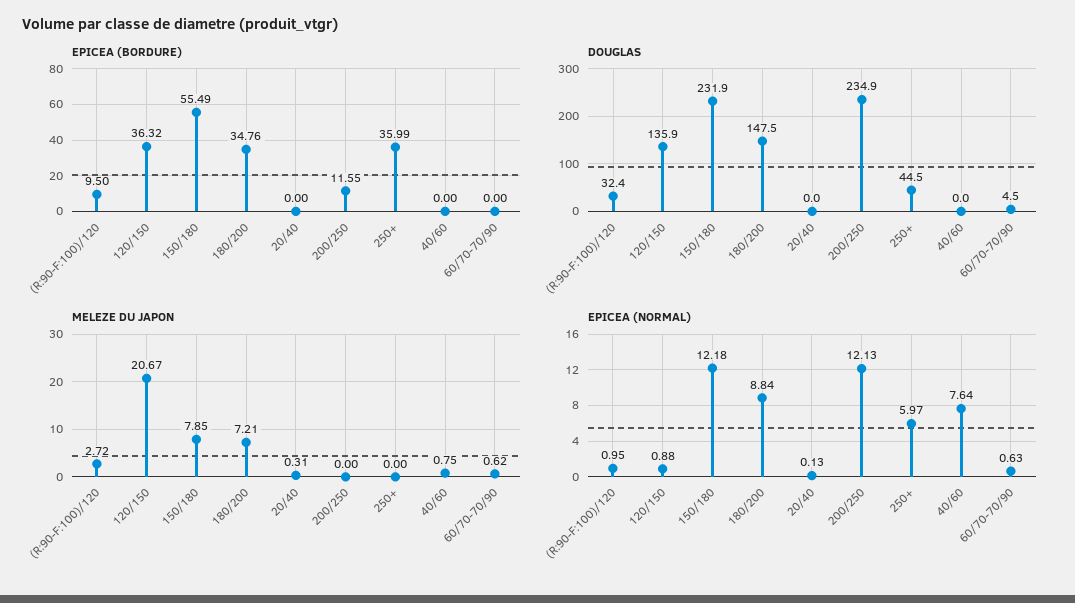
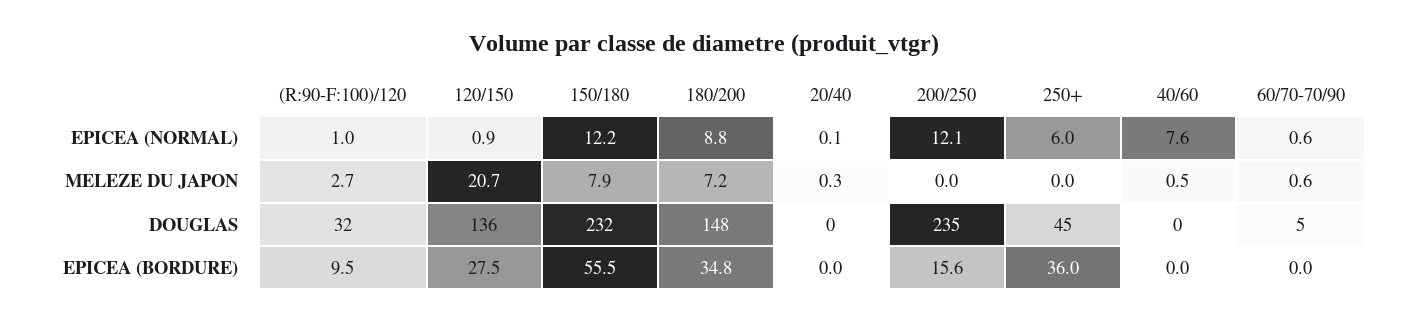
EPICEA (BORDURE), 120/150: 36.32 -> 27.5
EPICEA (BORDURE), 200/250: 11.55 -> 15.6
MELEZE DU JAPON, 40/60: 0.75 -> 0.5

